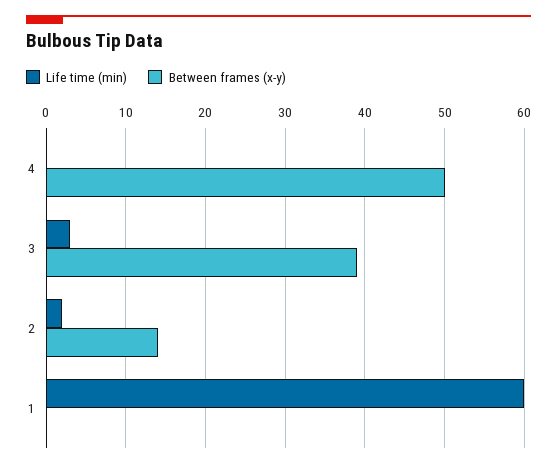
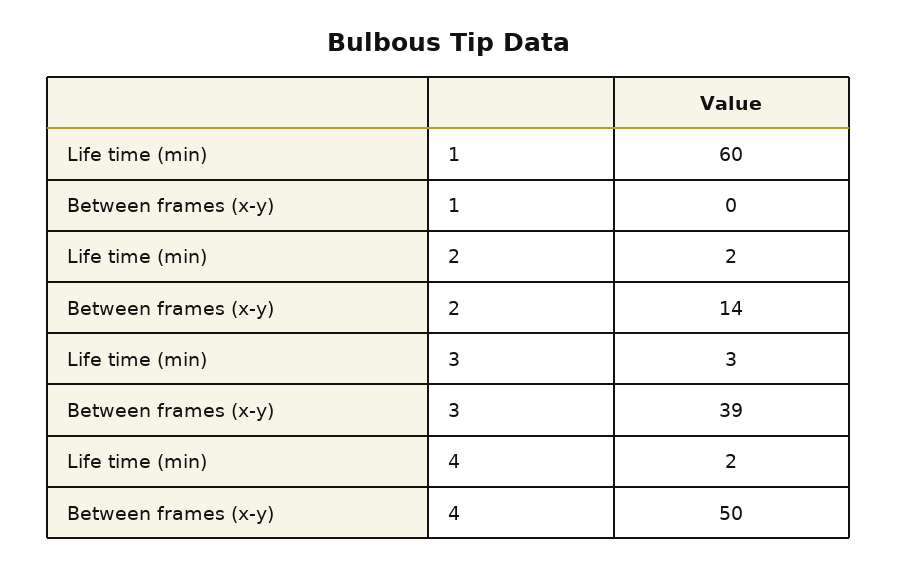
Life time (min), 4: 0 -> 2

